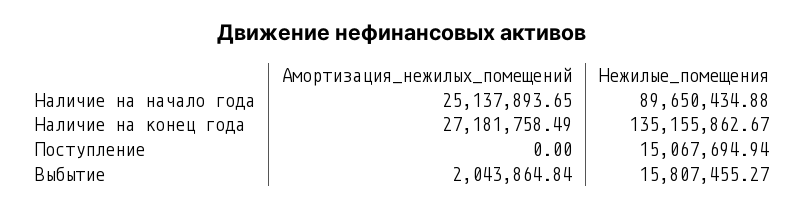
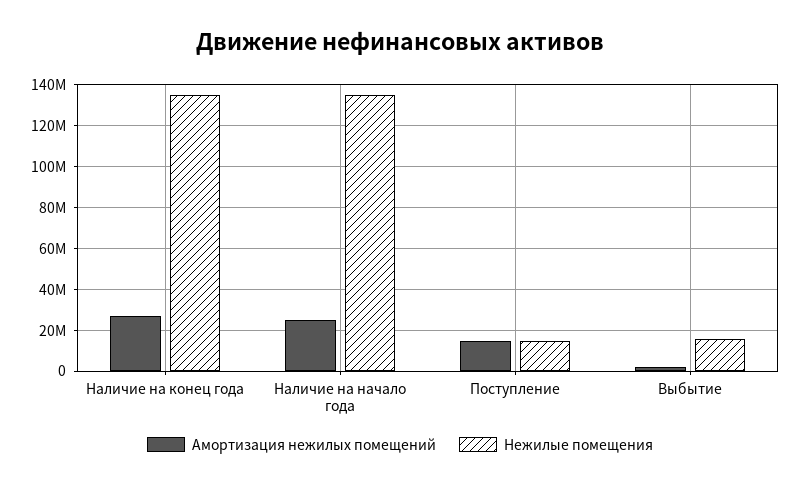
Нежилые_помещения, Наличие на начало года: 89650434.88 -> 135000000
Амортизация_нежилых_помещений, Поступление: 0 -> 15000000

